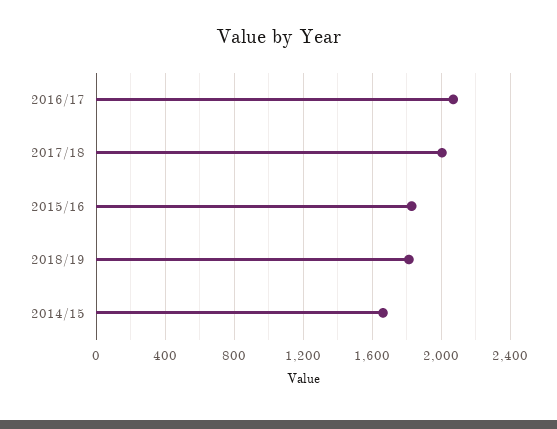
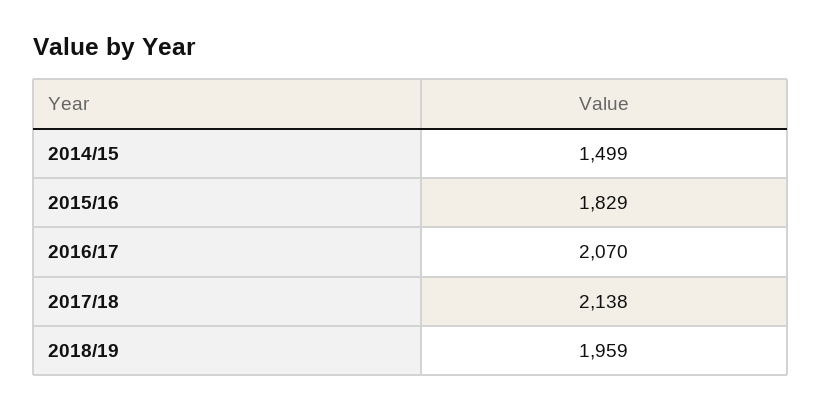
2017/18: 2000 -> 2138
2018/19: 1800 -> 1959
2014/15: 1650 -> 1499

